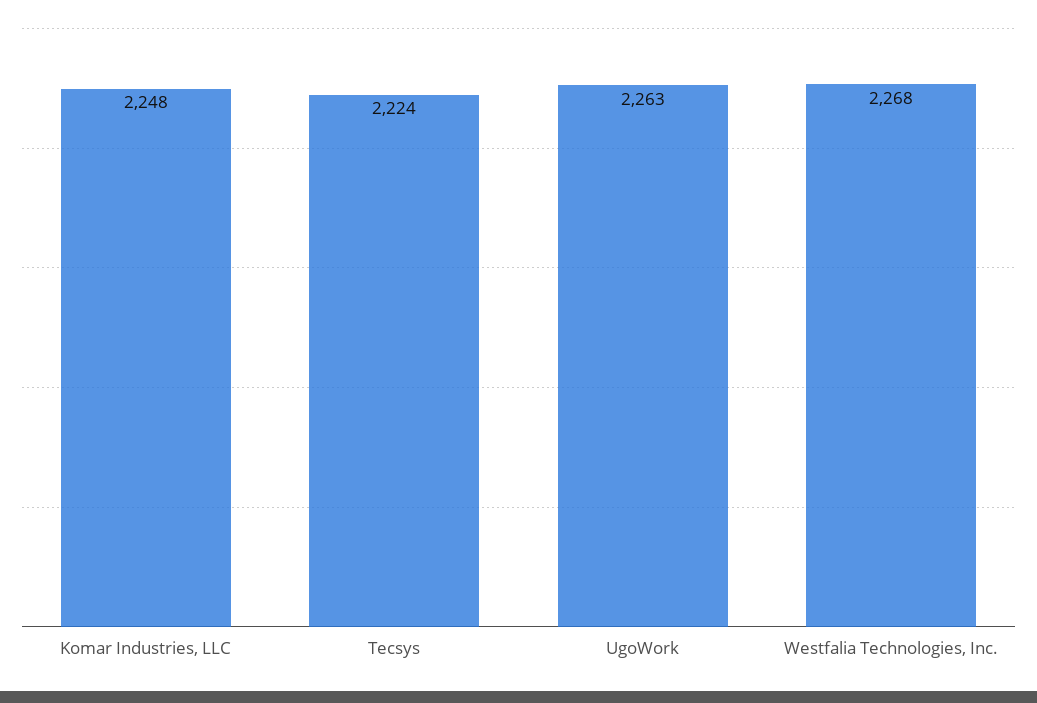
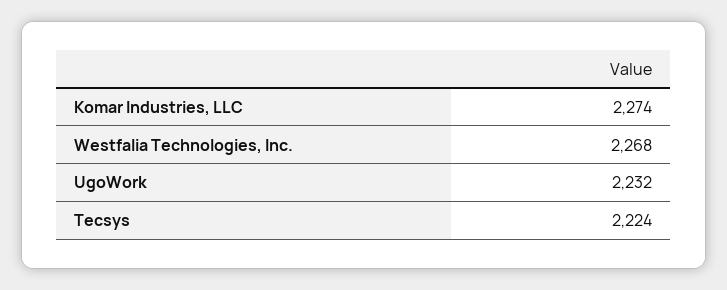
Komar Industries, LLC: 2248 -> 2274
UgoWork: 2263 -> 2232

